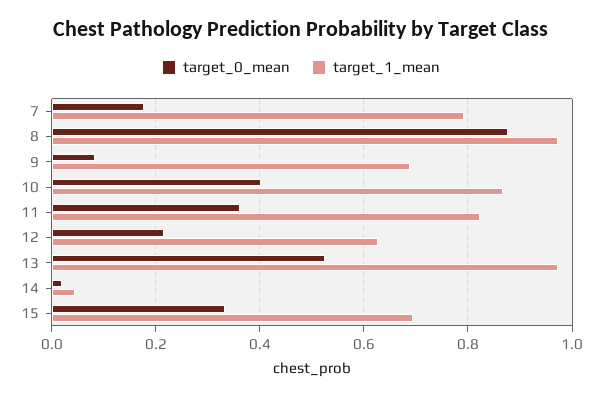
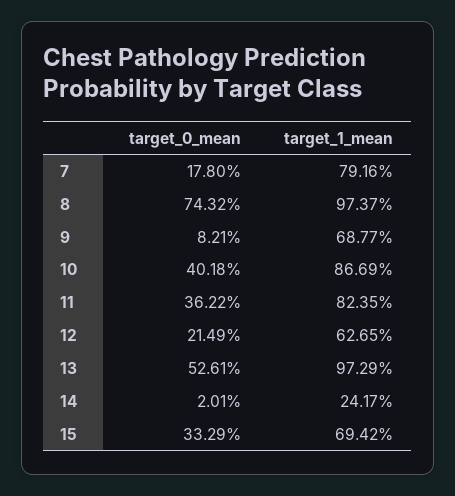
target_0_mean, 8: 0.88 -> 0.7432
target_1_mean, 14: 0.04 -> 0.2417

